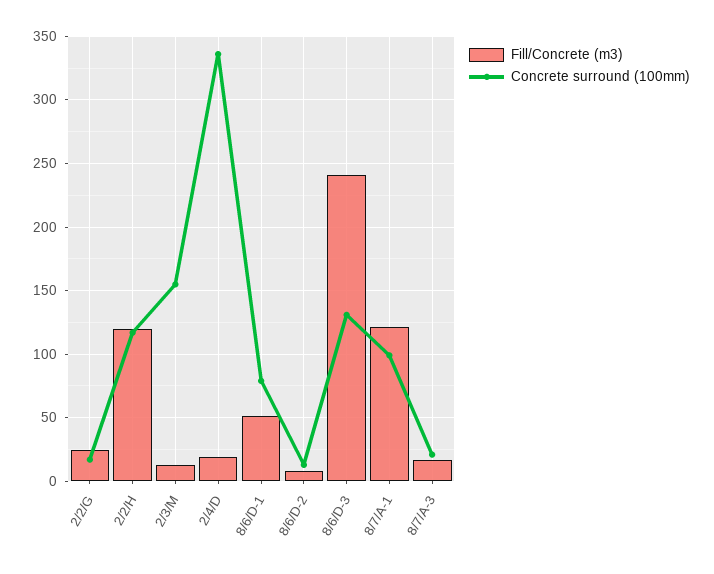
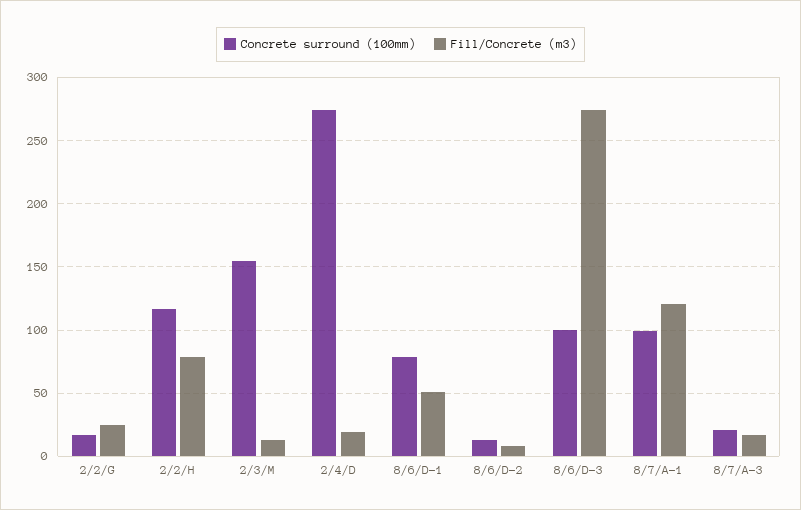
Fill/Concrete (m3), 2/2/H: 120 -> 80
Concrete surround (100mm), 2/4/D: 335 -> 275
Fill/Concrete (m3), 8/6/D-3: 240 -> 275
Concrete surround (100mm), 8/6/D-3: 130 -> 100

